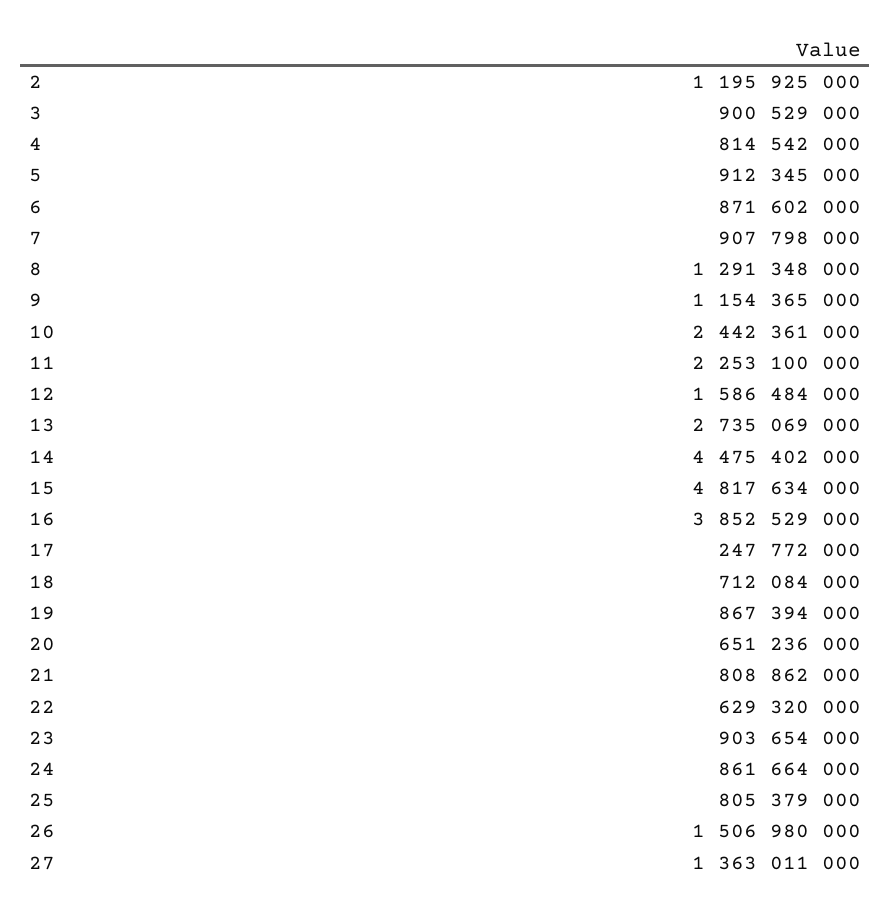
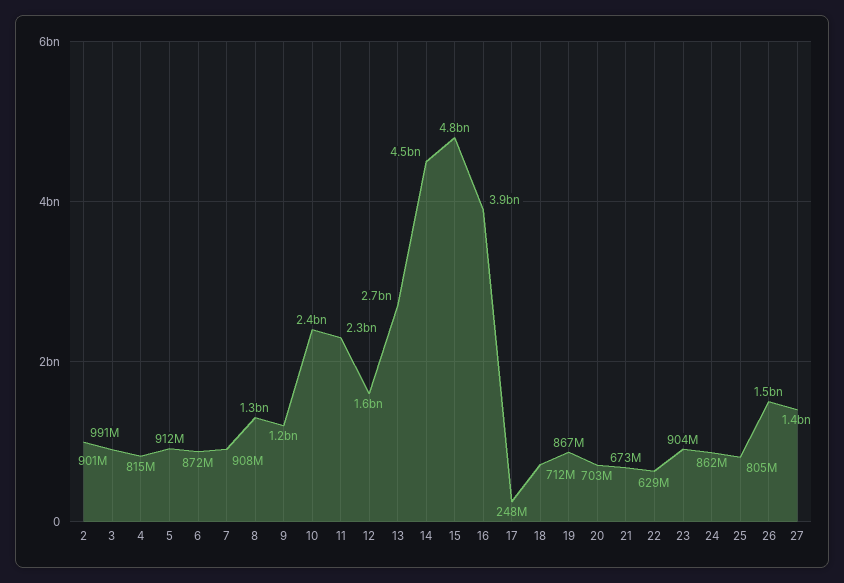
2: 1195925000 -> 991000000
20: 651236000 -> 703000000
21: 808862000 -> 673000000

